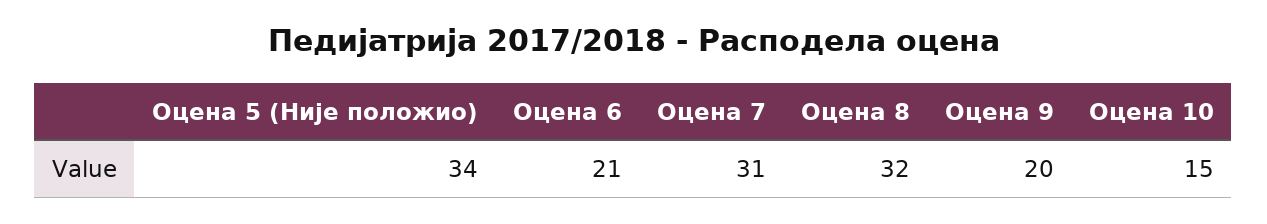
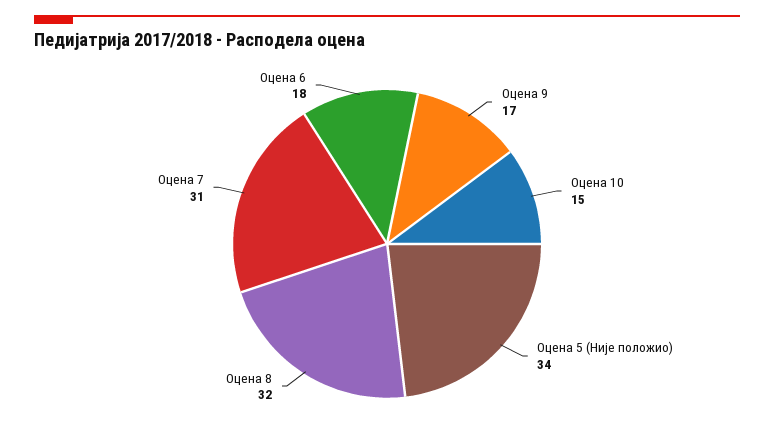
Оцена 6: 21 -> 18
Оцена 9: 20 -> 17

